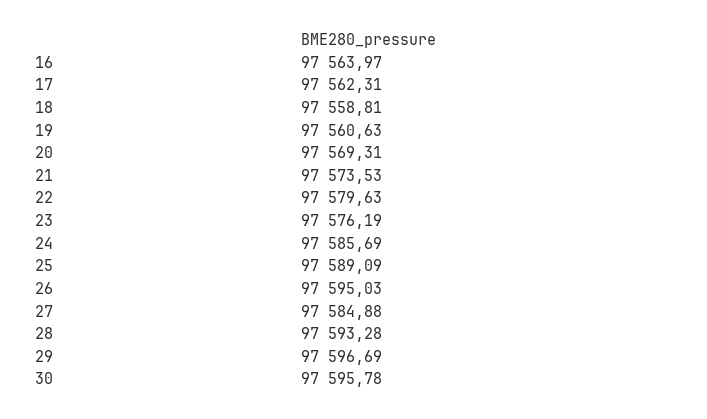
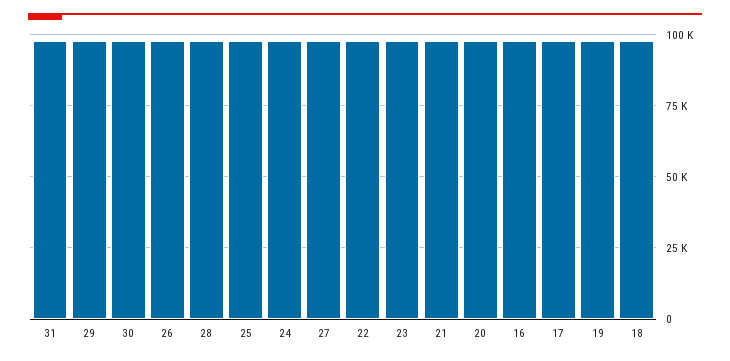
31: none -> 97500

